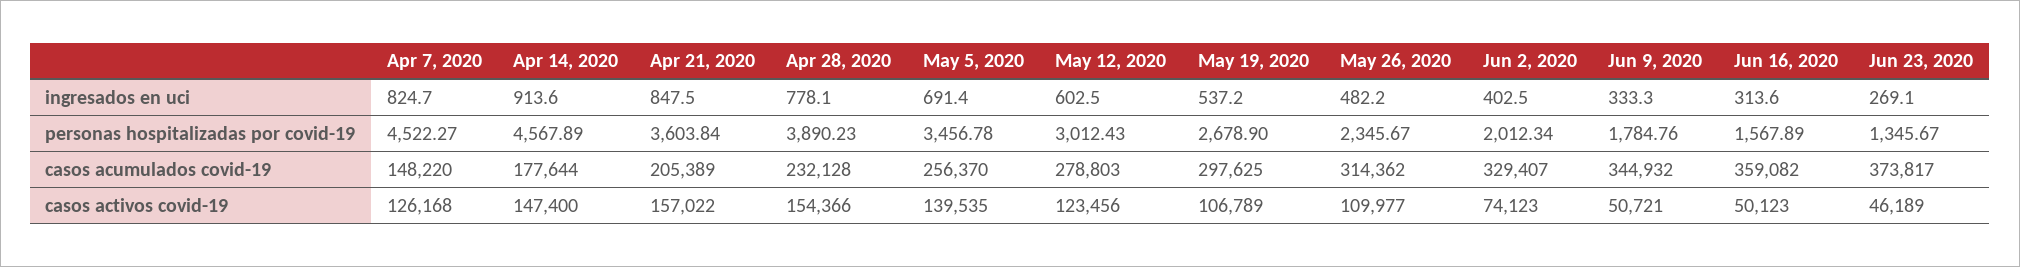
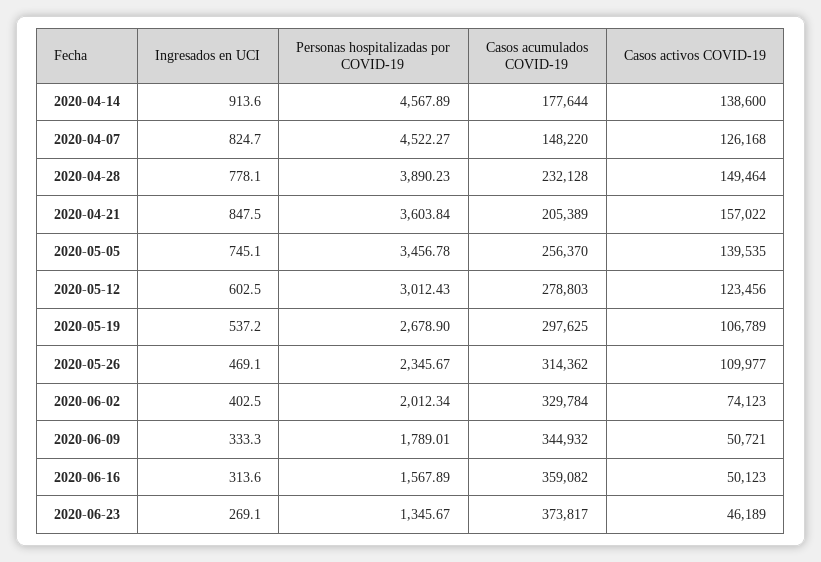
May 5, 2020, ingresados en uci: 691.4 -> 745.1
May 26, 2020, ingresados en uci: 482.2 -> 469.1
Jun 9, 2020, personas hospitalizadas por covid-19: 1784.76 -> 1789.01
Jun 2, 2020, casos acumulados covid-19: 329407 -> 329784
Apr 14, 2020, casos activos covid-19: 147400 -> 138600
Apr 28, 2020, casos activos covid-19: 154366 -> 149464

